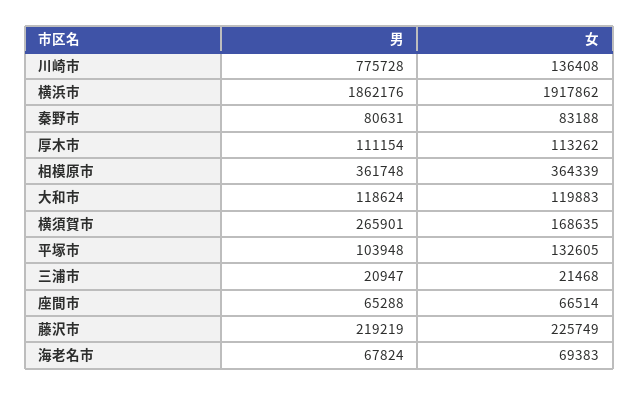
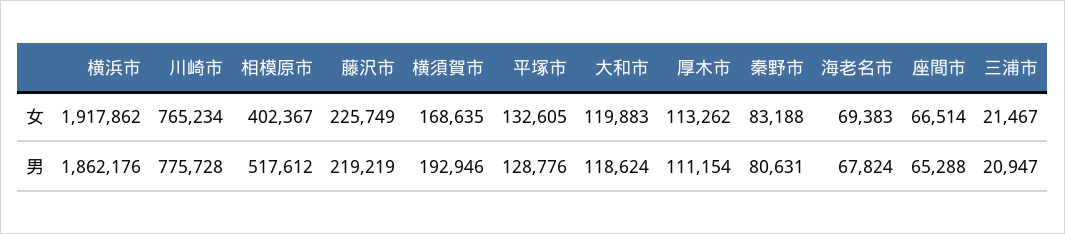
女, 川崎市: 136408 -> 765234
男, 相模原市: 361748 -> 517612
女, 相模原市: 364339 -> 402367
男, 横須賀市: 265901 -> 192946
男, 平塚市: 103948 -> 128776
女, 三浦市: 21468 -> 21467

